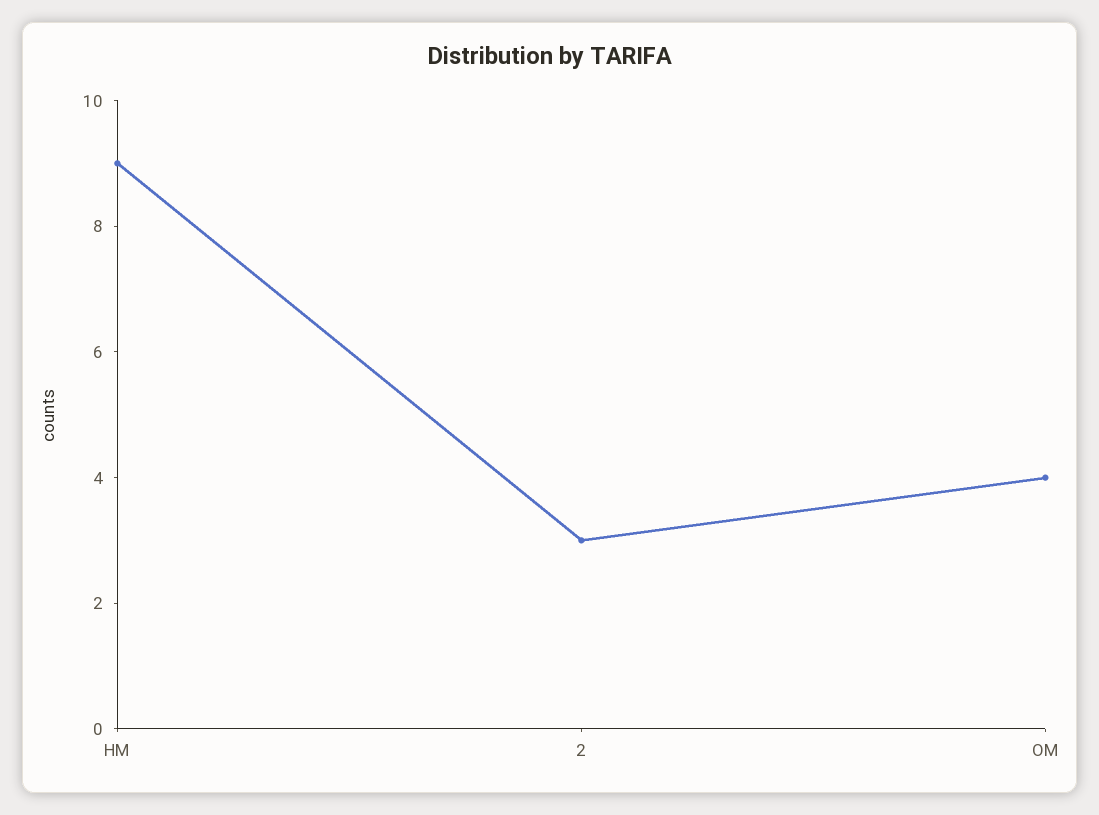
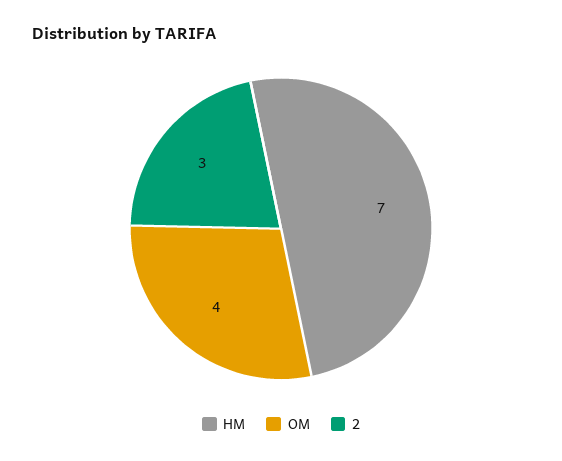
HM: 9 -> 7

